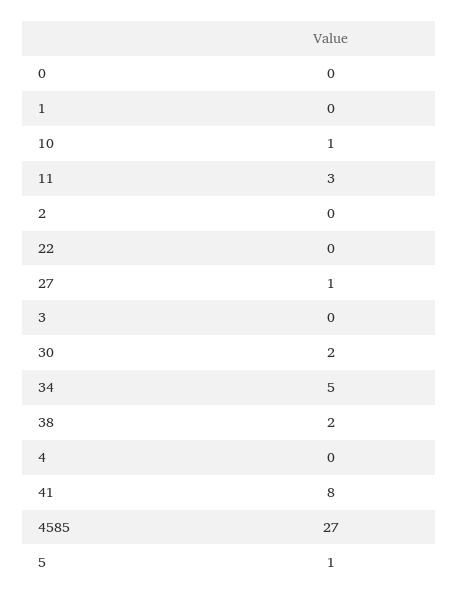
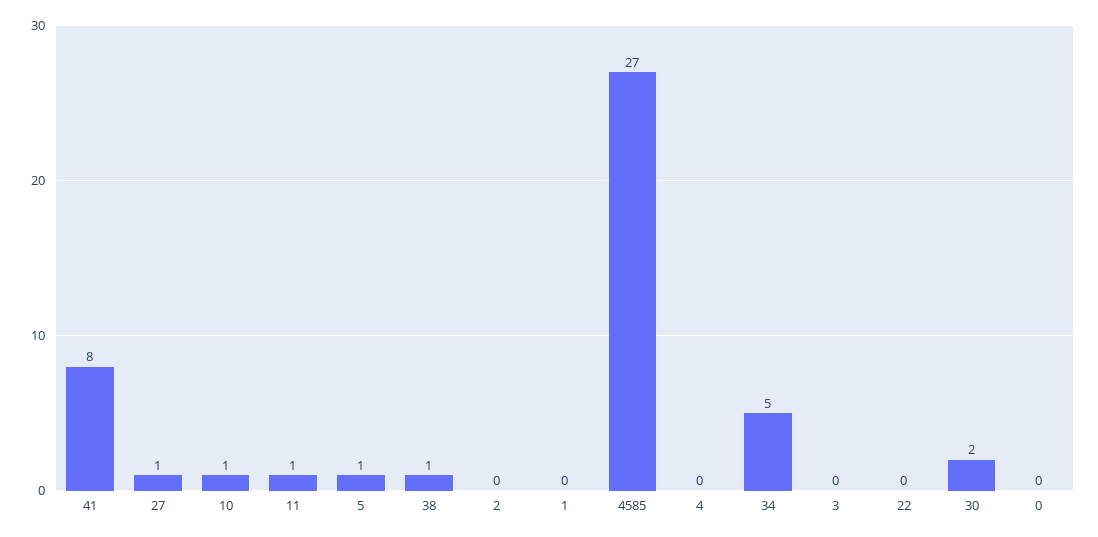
11: 3 -> 1
38: 2 -> 1

